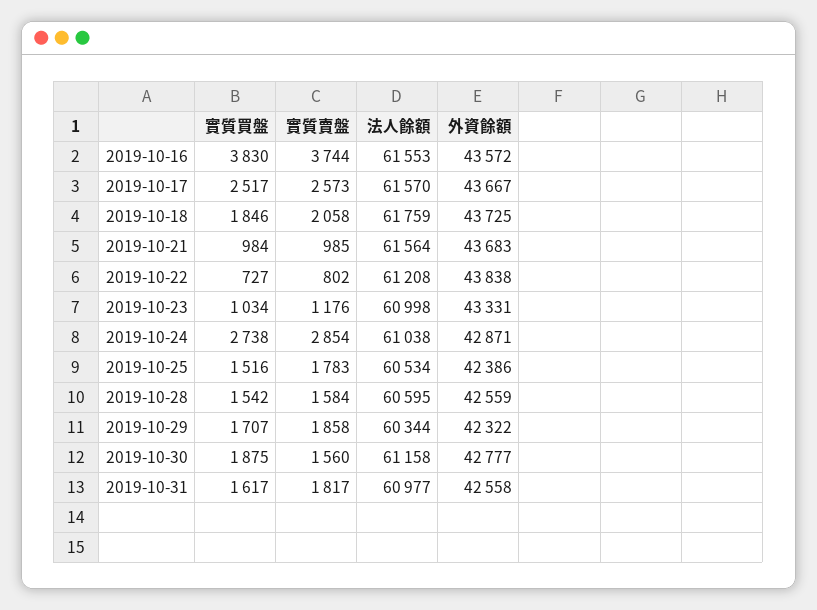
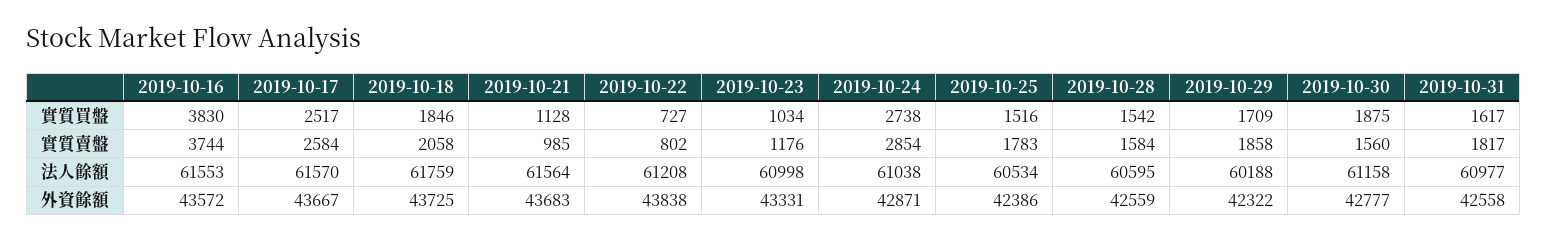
實質賣盤, 2019-10-17: 2573 -> 2584
實質買盤, 2019-10-21: 984 -> 1128
實質買盤, 2019-10-29: 1707 -> 1709
法人餘額, 2019-10-29: 60344 -> 60188

